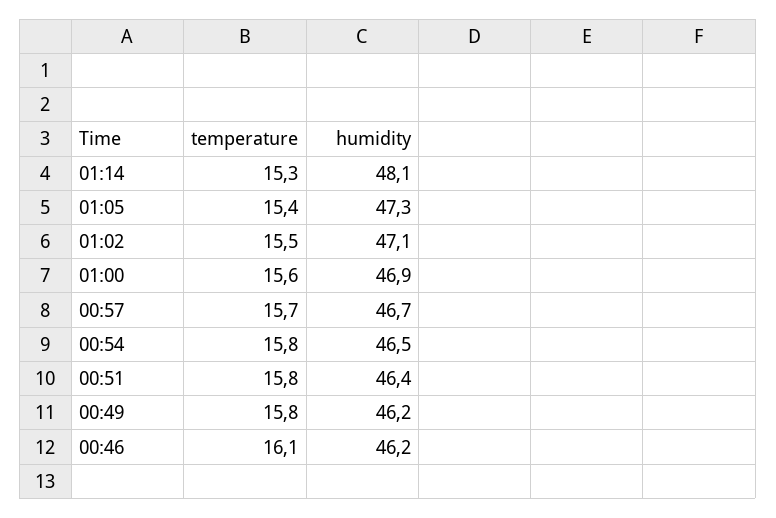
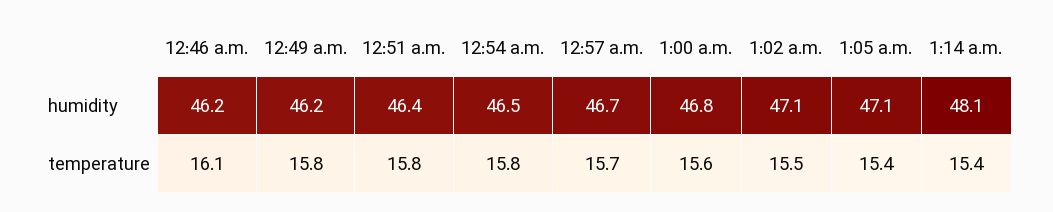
temperature, 01:14: 15.3 -> 15.4
humidity, 01:05: 47.3 -> 47.1
humidity, 01:00: 46.9 -> 46.8

